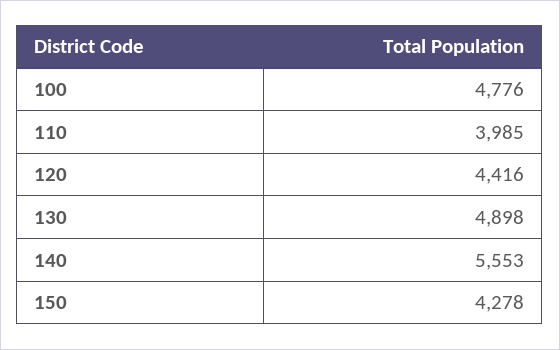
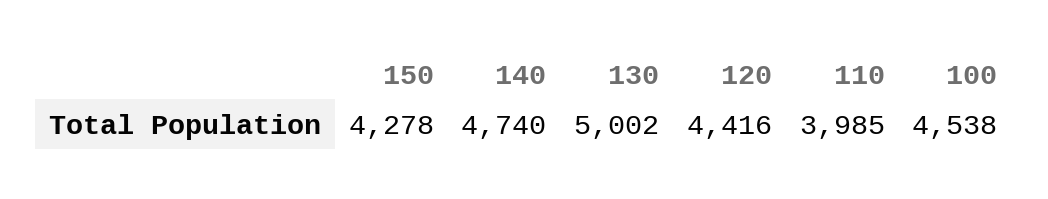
100: 4776 -> 4538
130: 4898 -> 5002
140: 5553 -> 4740

